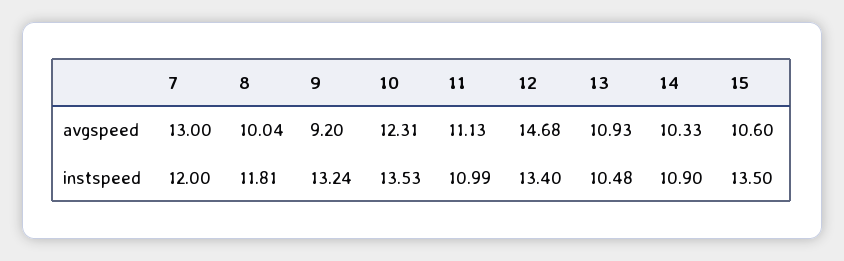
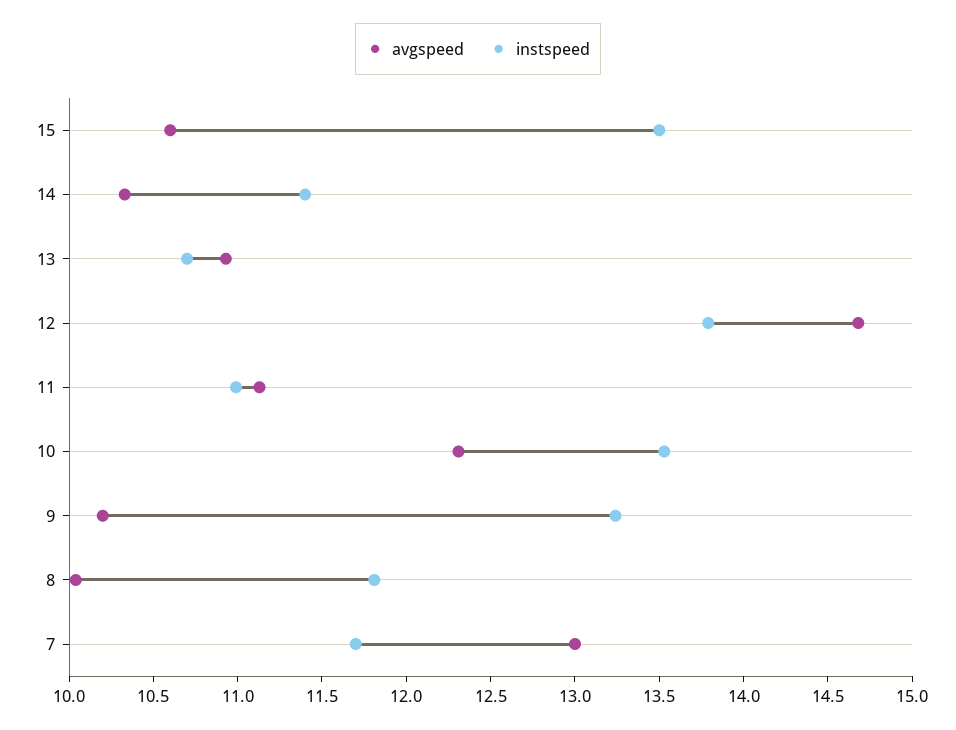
avgspeed, 9: 9.2 -> 10.2
instspeed, 7: 12 -> 11.7
instspeed, 12: 13.4 -> 13.8
instspeed, 13: 10.48 -> 10.7
instspeed, 14: 10.9 -> 11.4

